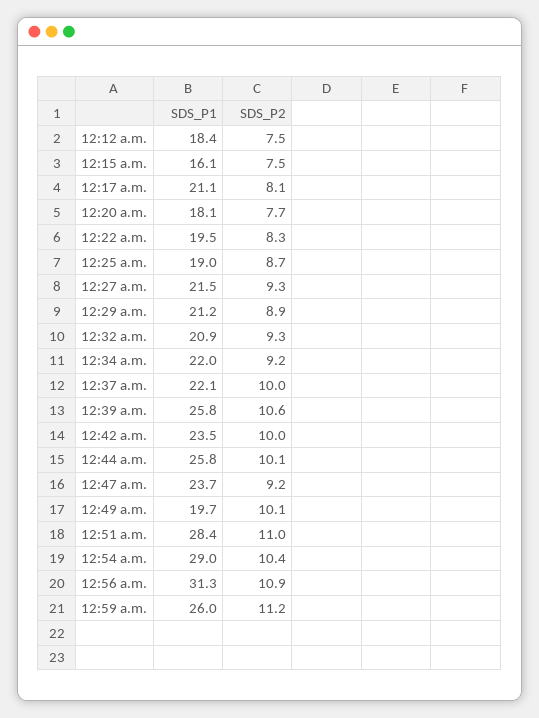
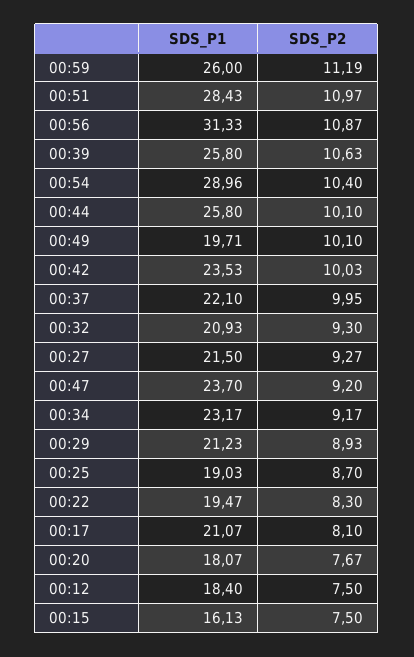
SDS_P1, 12:34 a.m.: 22 -> 23.17

